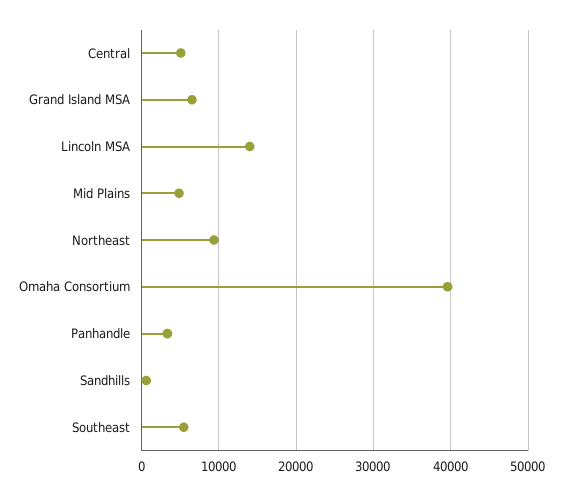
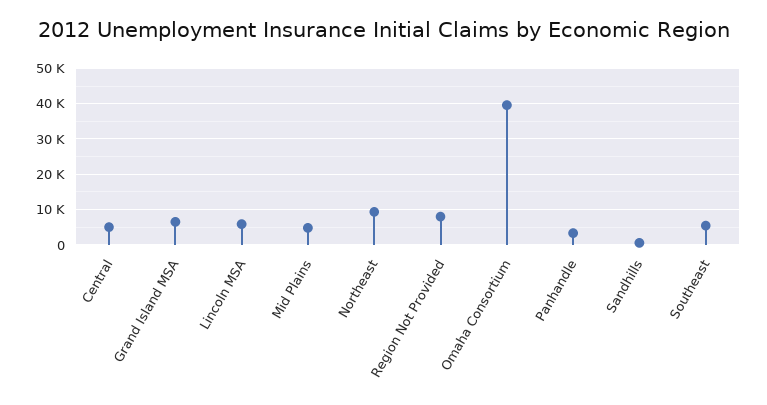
Lincoln MSA: 14000 -> 6000
Region Not Provided: none -> 8000

